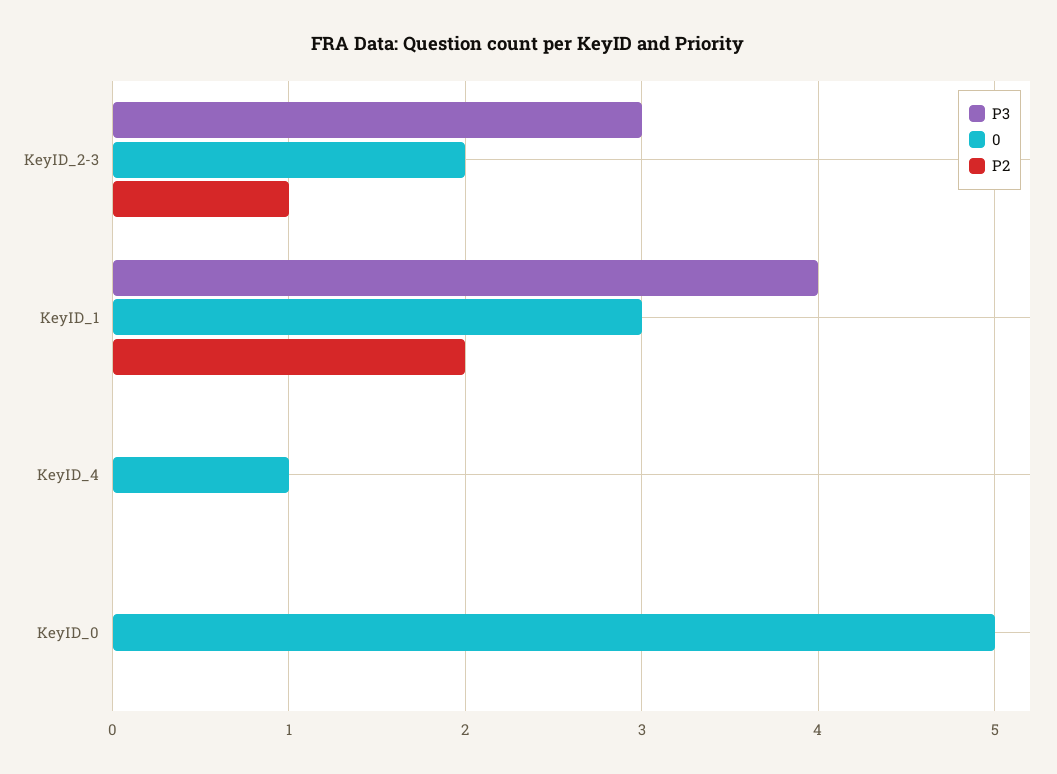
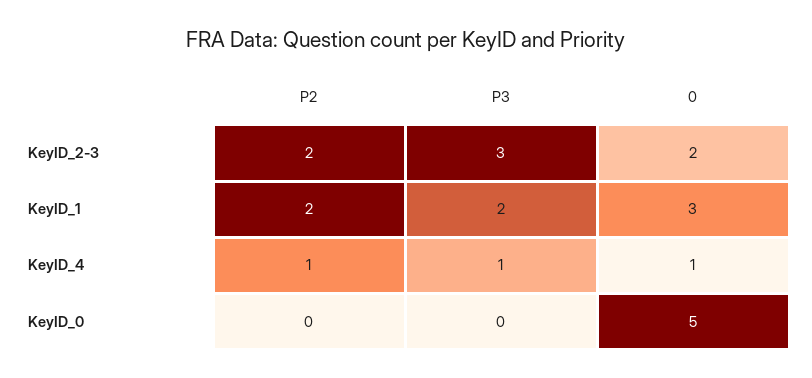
P2, KeyID_2-3: 1 -> 2
P3, KeyID_1: 4 -> 2
P3, KeyID_4: 0 -> 1
P2, KeyID_4: 0 -> 1

